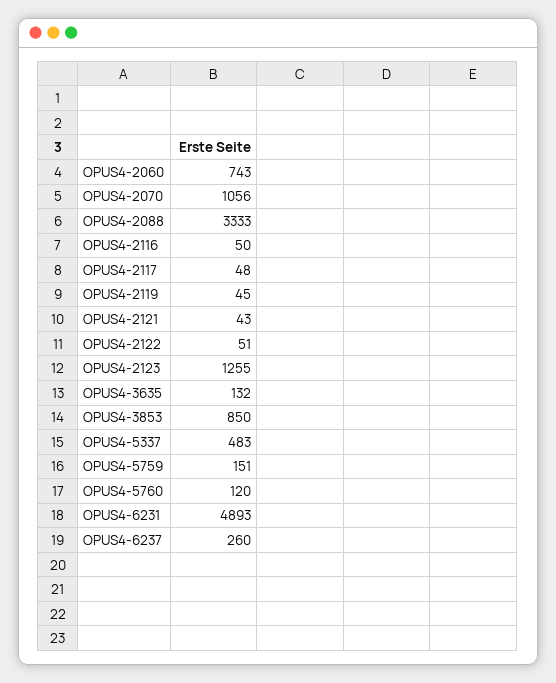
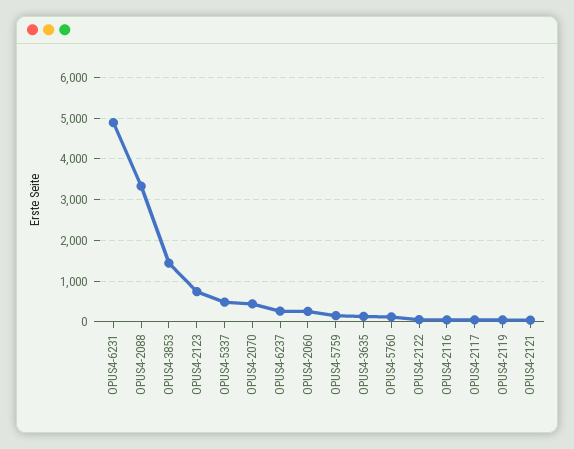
OPUS4-2060: 743 -> 200
OPUS4-2070: 1056 -> 400
OPUS4-2123: 1255 -> 800
OPUS4-3853: 850 -> 1400

